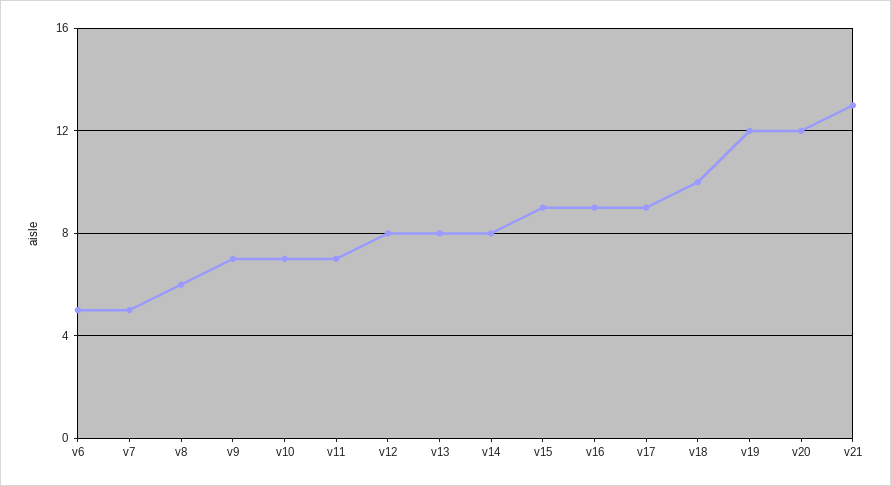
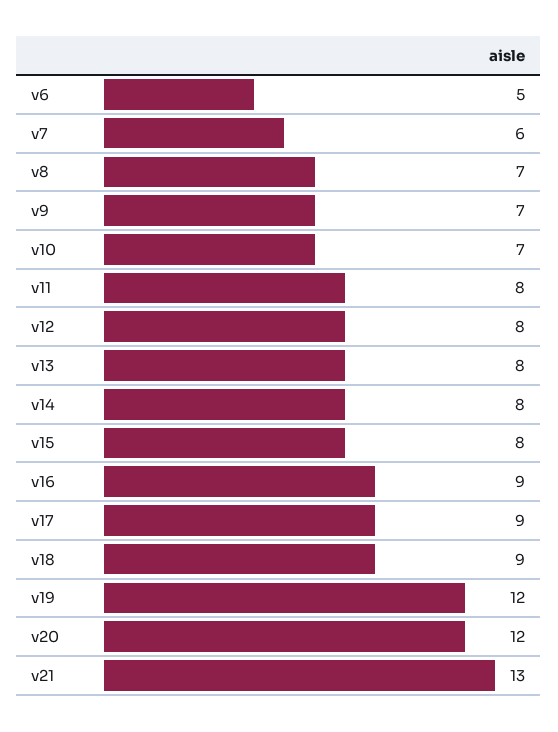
v7: 5 -> 6
v8: 6 -> 7
v11: 7 -> 8
v15: 9 -> 8
v18: 10 -> 9

